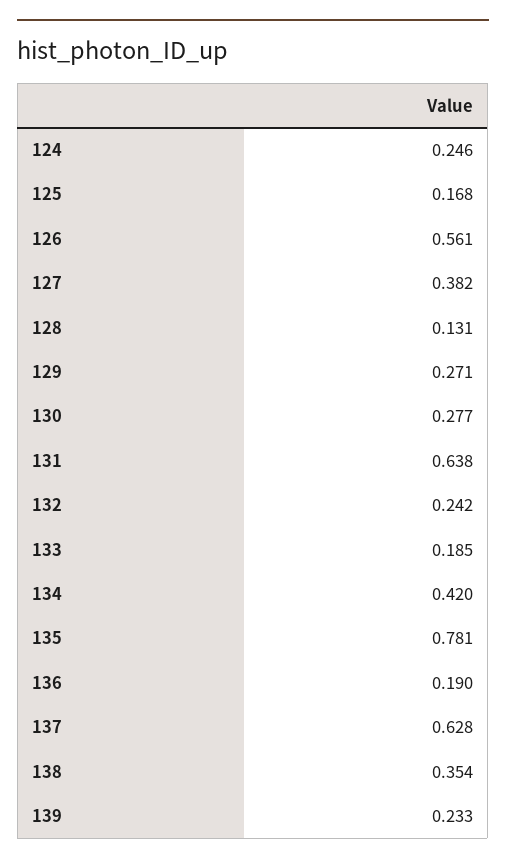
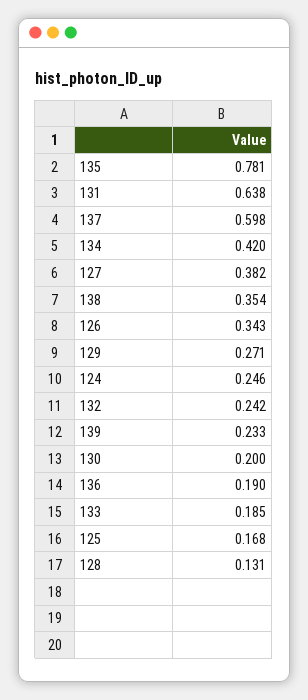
126: 0.561 -> 0.343
130: 0.277 -> 0.2
137: 0.628 -> 0.598

